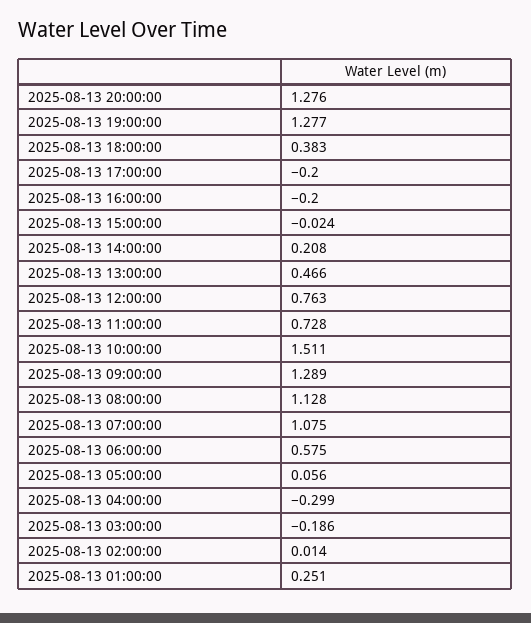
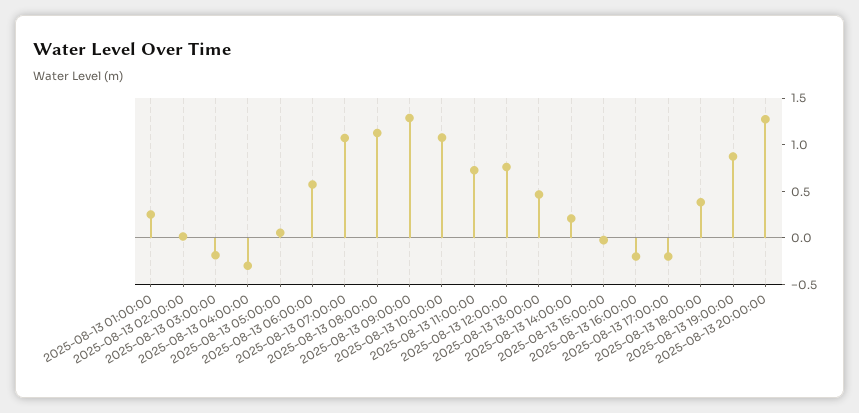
2025-08-13 19:00:00: 1.277 -> 0.9
2025-08-13 10:00:00: 1.511 -> 1.1

